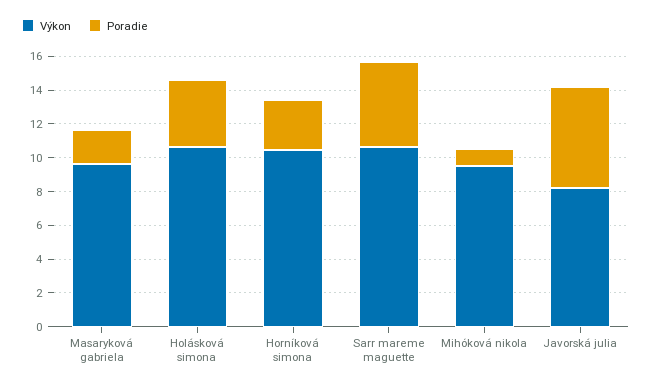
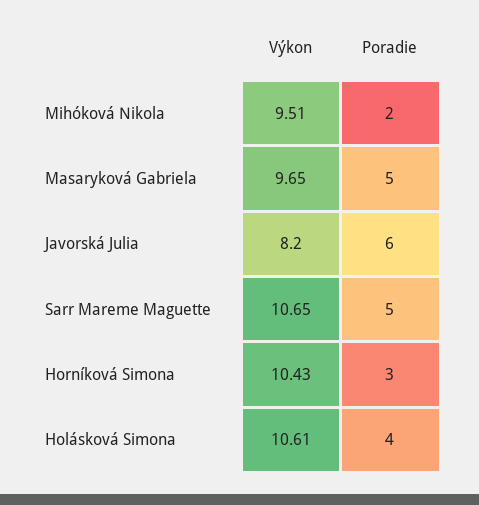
Poradie, Masaryková gabriela: 2 -> 5
Poradie, Mihóková nikola: 1 -> 2

